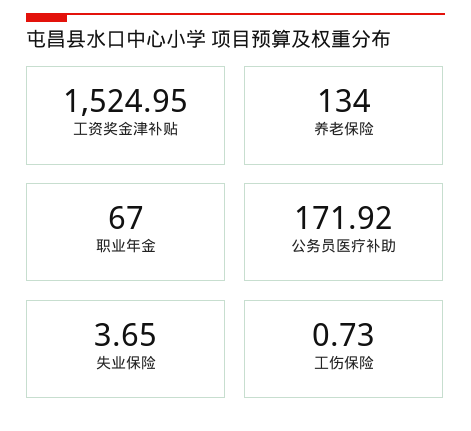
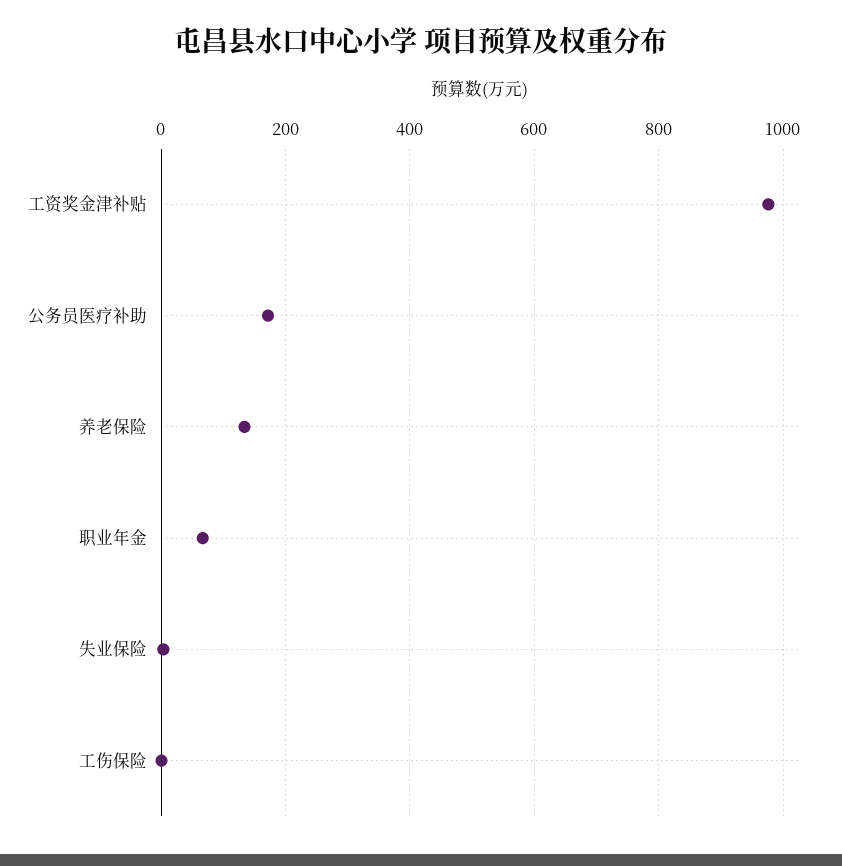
工资奖金津补贴: 1524.95 -> 980

